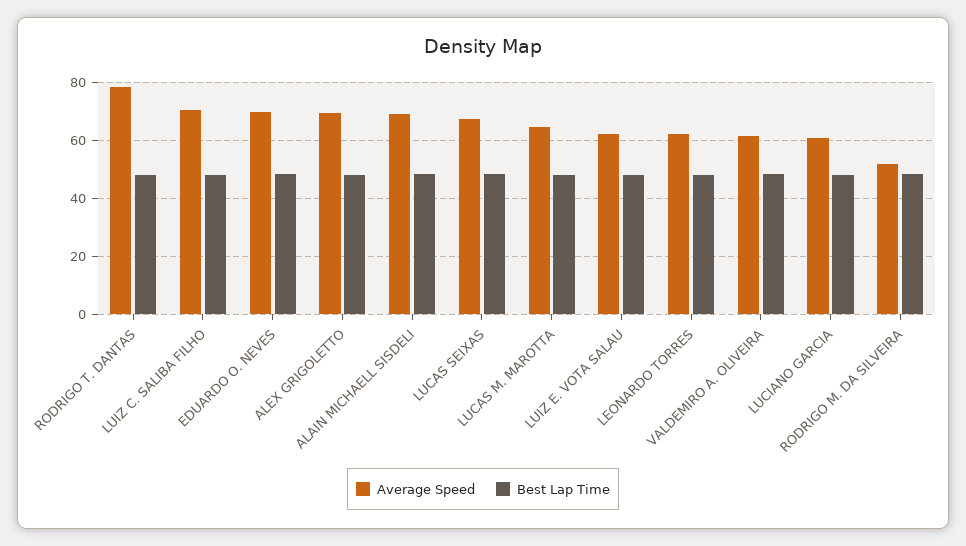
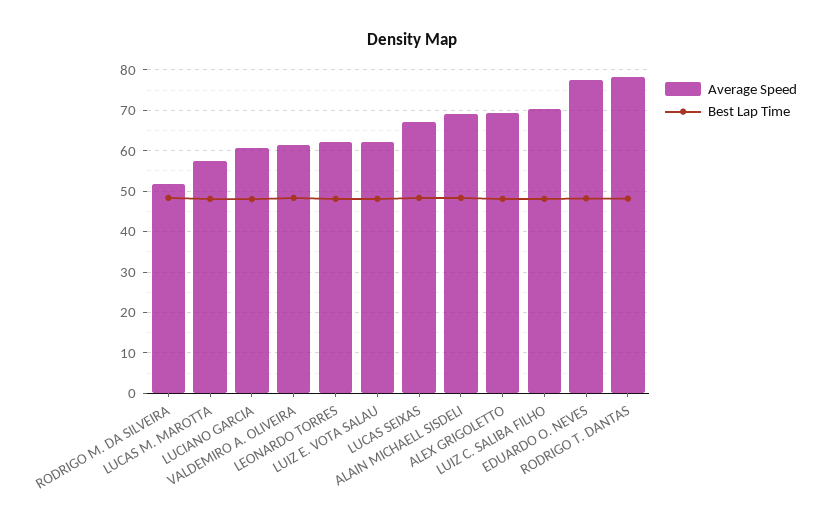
Average Speed, EDUARDO O. NEVES: 70 -> 78
Average Speed, LUCAS M. MAROTTA: 65 -> 58

